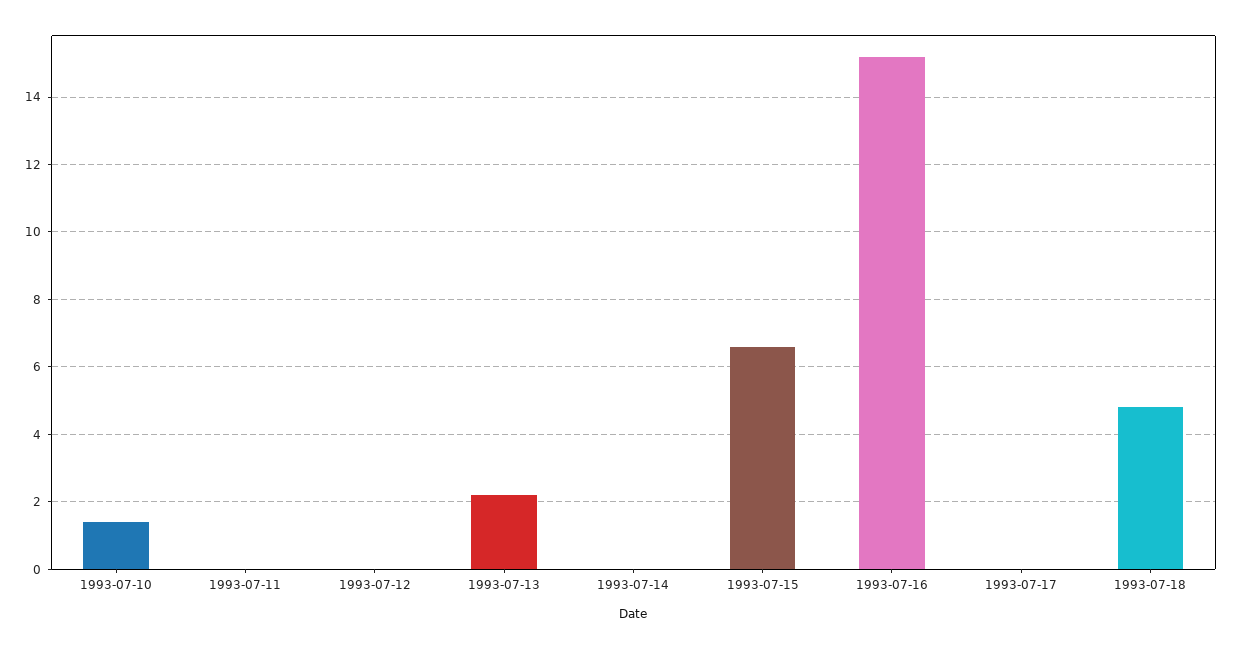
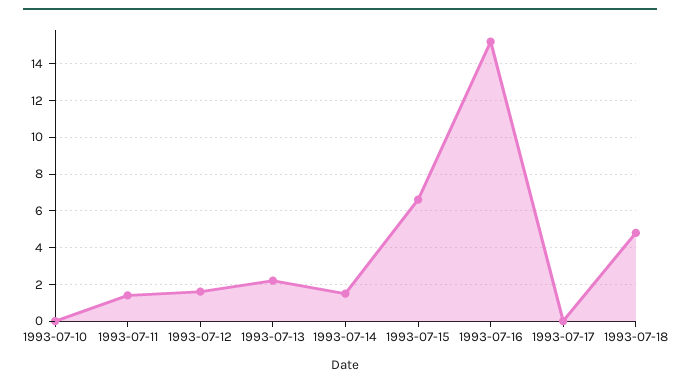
1993-07-10: 1.5 -> 0
1993-07-11: 0 -> 1.5
1993-07-12: 0 -> 1.5
1993-07-14: 0 -> 1.5

